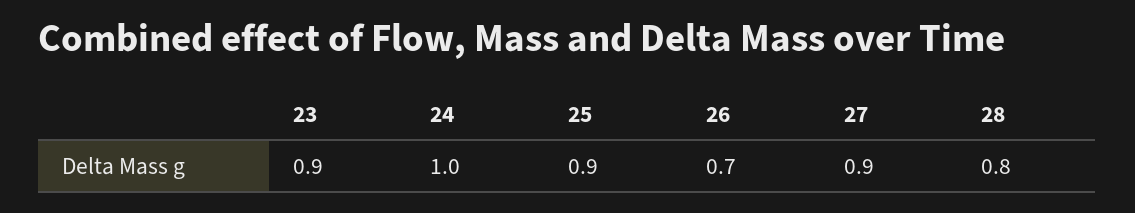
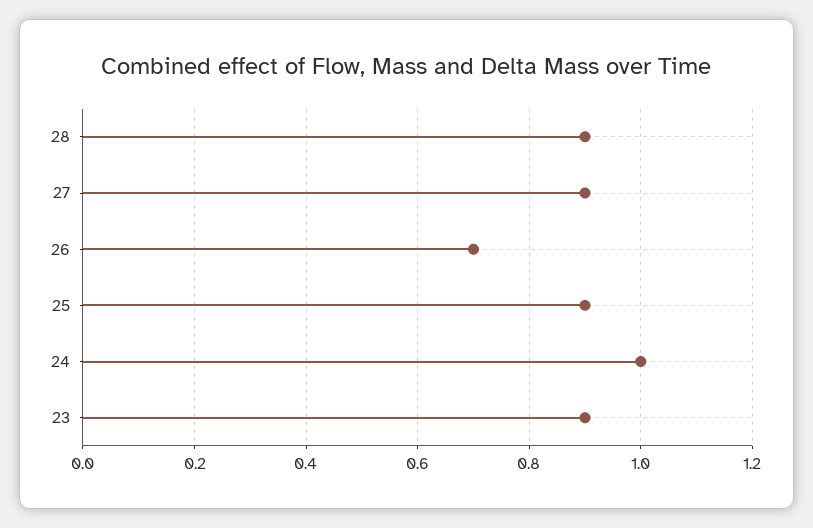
28: 0.8 -> 0.9

